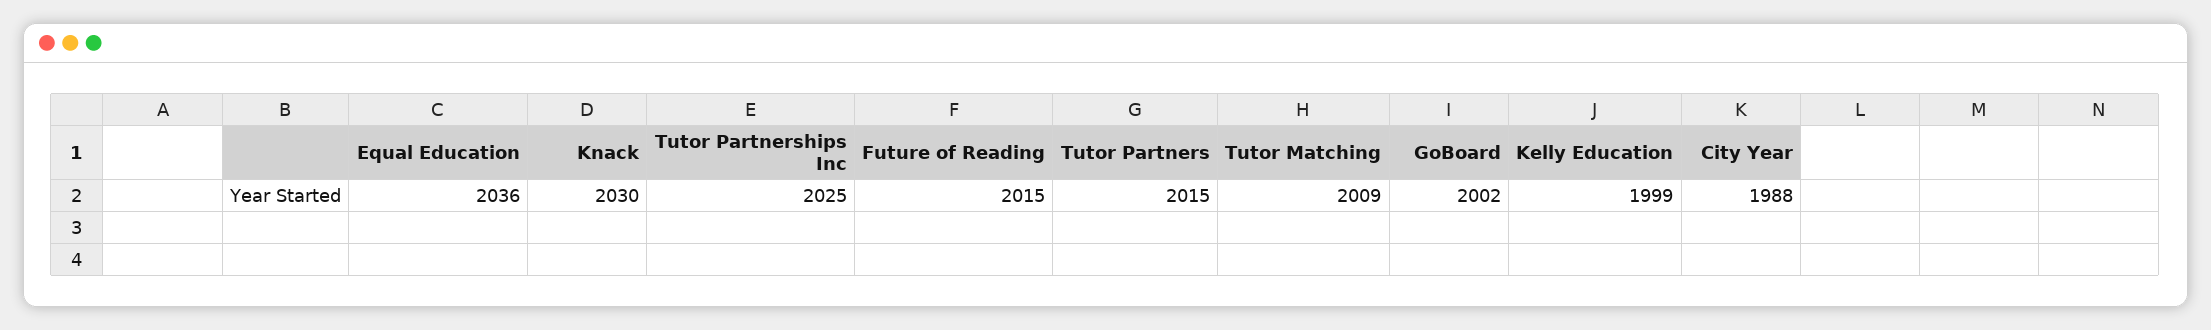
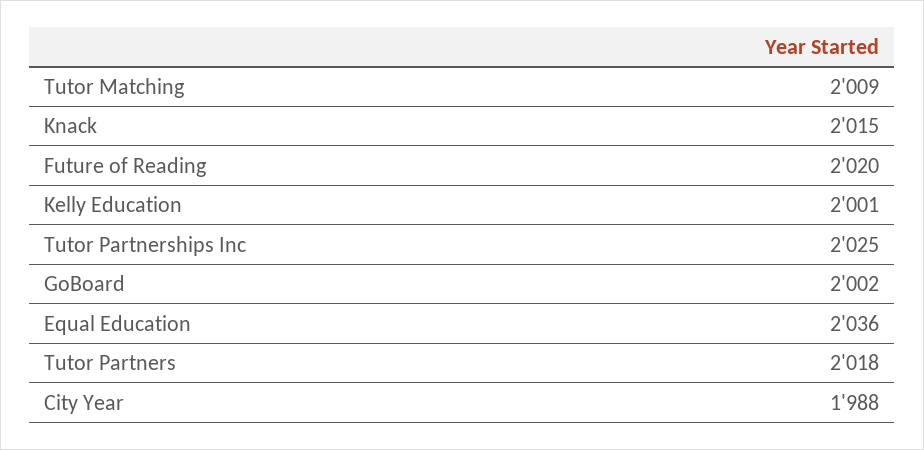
Knack: 2030 -> 2015
Future of Reading: 2015 -> 2020
Tutor Partners: 2015 -> 2018
Kelly Education: 1999 -> 2001

